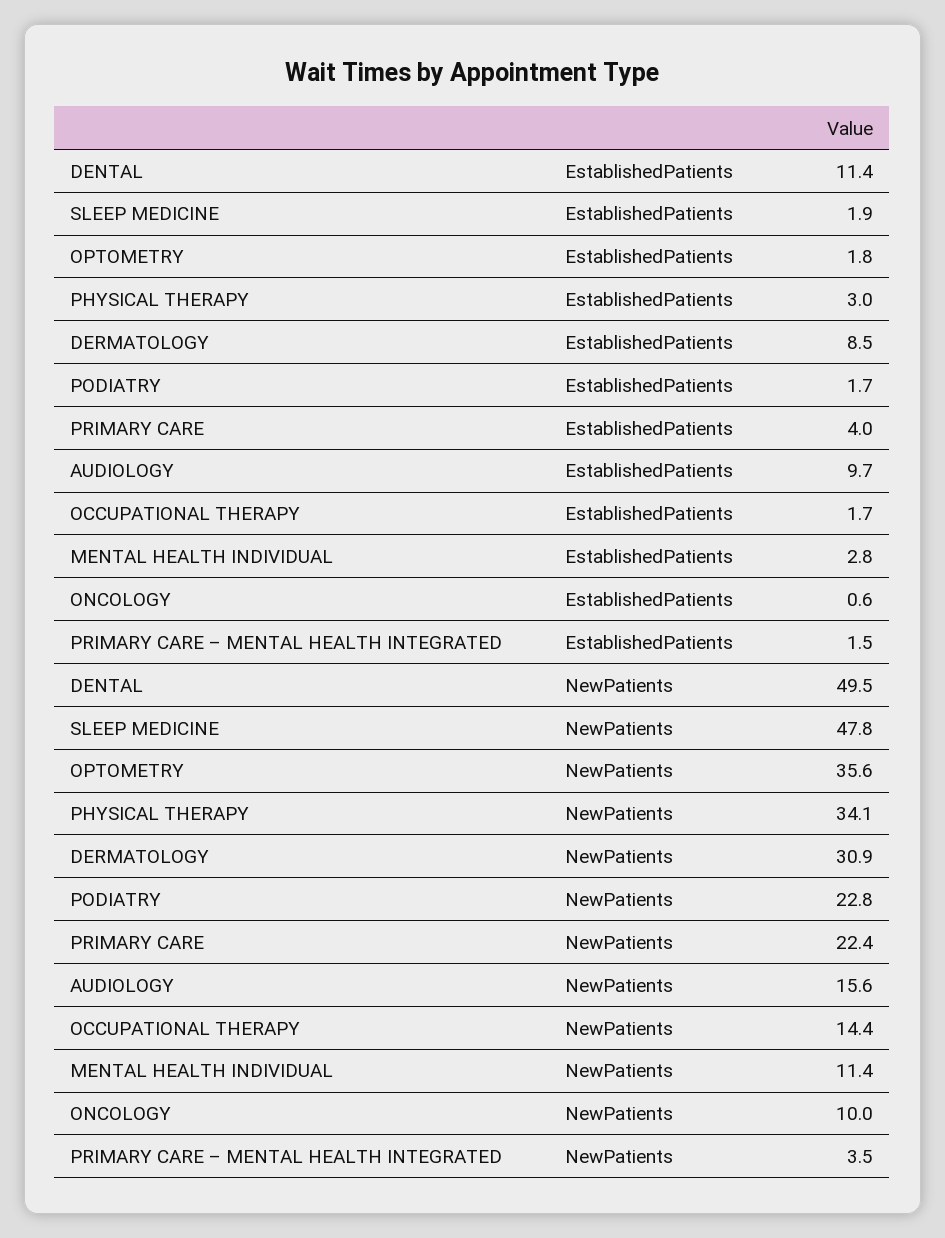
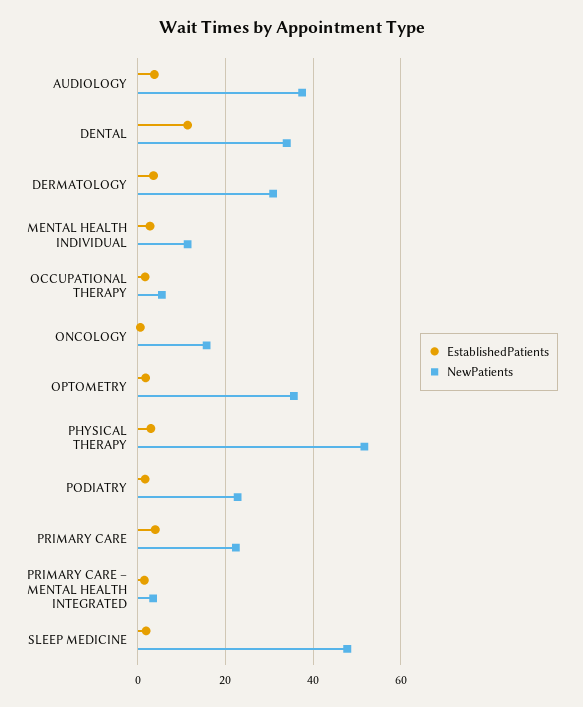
EstablishedPatients, DERMATOLOGY: 8.5 -> 4
EstablishedPatients, AUDIOLOGY: 9.7 -> 4
NewPatients, DENTAL: 49.5 -> 34
NewPatients, PHYSICAL THERAPY: 34.1 -> 52
NewPatients, AUDIOLOGY: 15.6 -> 38
NewPatients, OCCUPATIONAL THERAPY: 14.4 -> 6
NewPatients, ONCOLOGY: 10 -> 16

